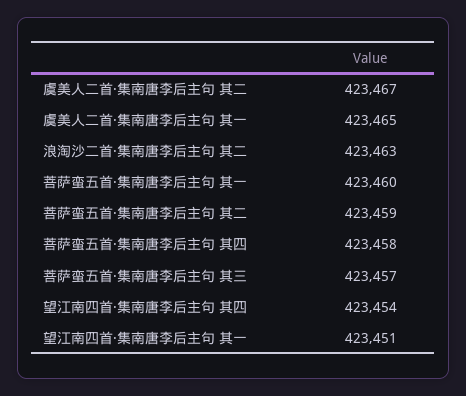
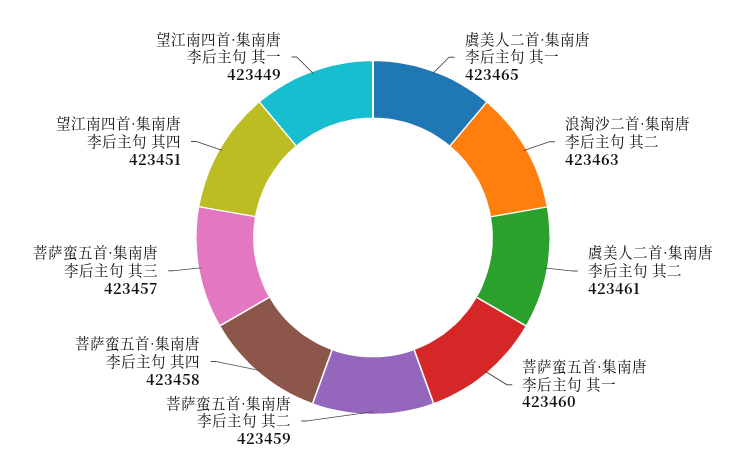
虞美人二首·集南唐李后主句 其二: 423467 -> 423461
望江南四首·集南唐李后主句 其四: 423454 -> 423451
望江南四首·集南唐李后主句 其一: 423451 -> 423449

